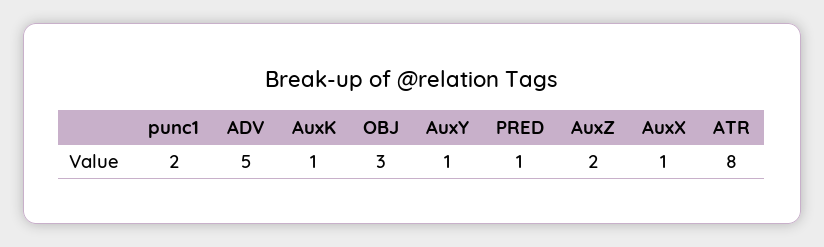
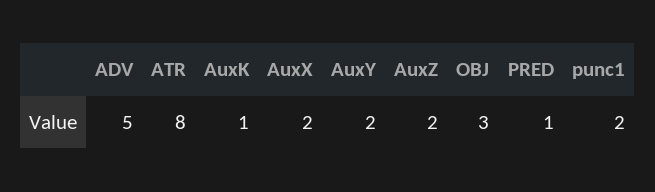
AuxY: 1 -> 2
AuxX: 1 -> 2

